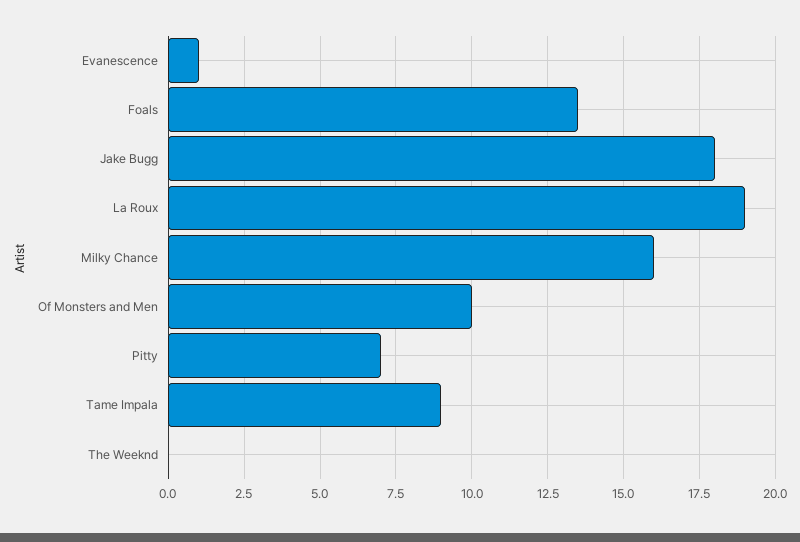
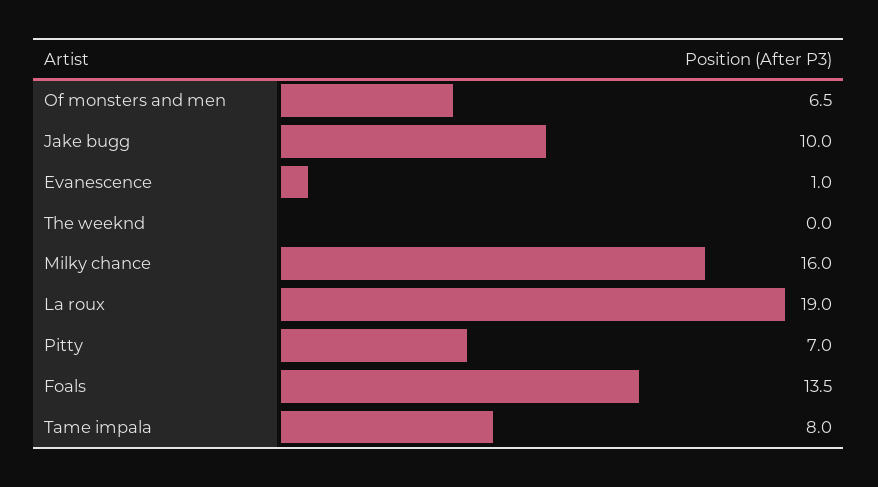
Jake Bugg: 18 -> 10
Of Monsters and Men: 10 -> 6.5
Tame Impala: 9 -> 8

